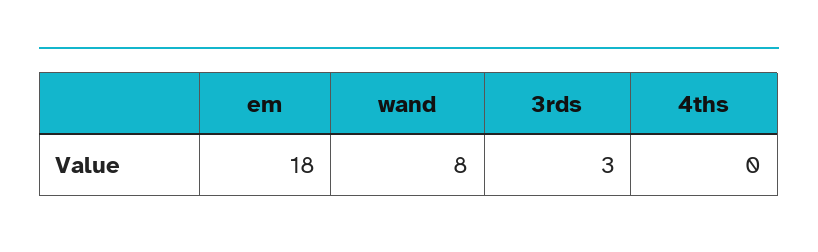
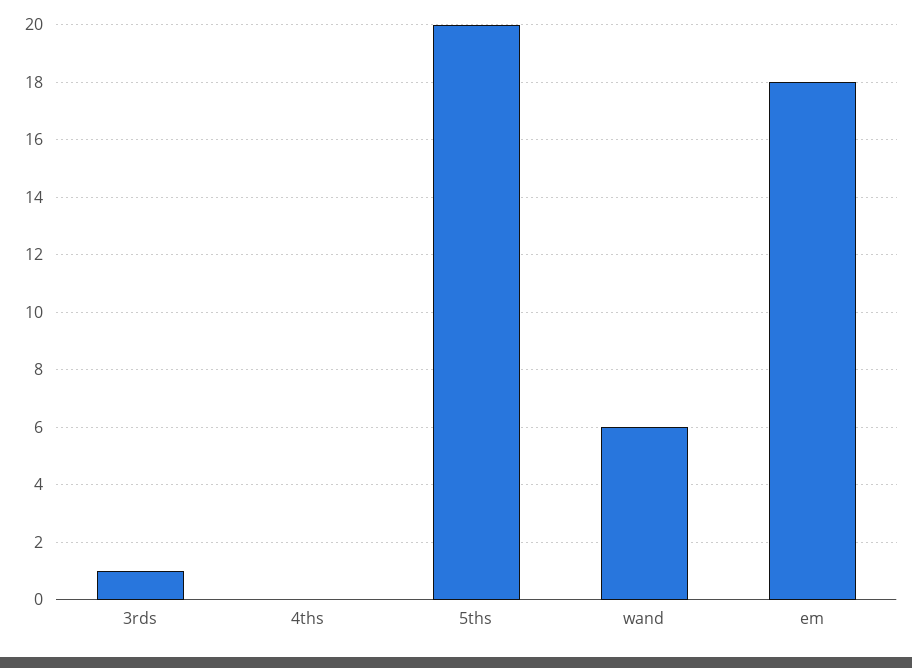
wand: 8 -> 6
3rds: 3 -> 1
5ths: none -> 20

